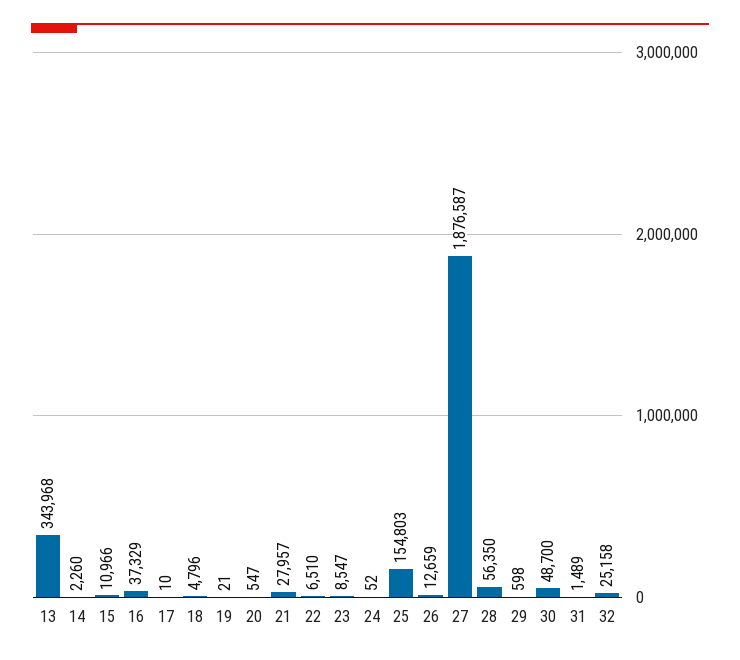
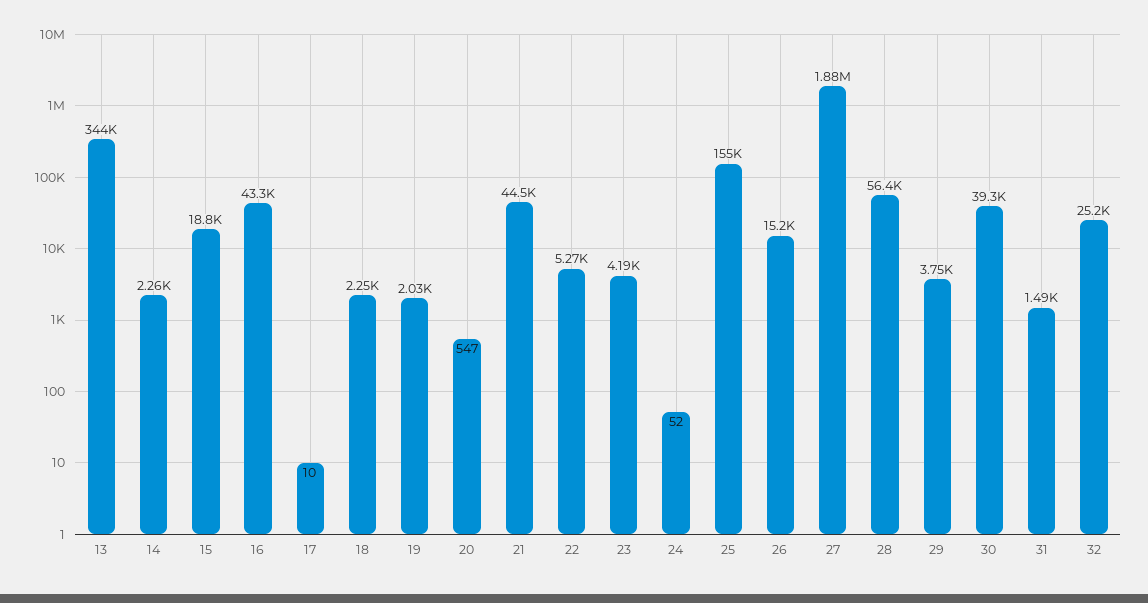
15: 10966 -> 18800
16: 37329 -> 43300
18: 4796 -> 2250
19: 21 -> 2030
21: 27957 -> 44500
22: 6510 -> 5270
23: 8547 -> 4190
26: 12659 -> 15200
29: 598 -> 3750
30: 48700 -> 39300

